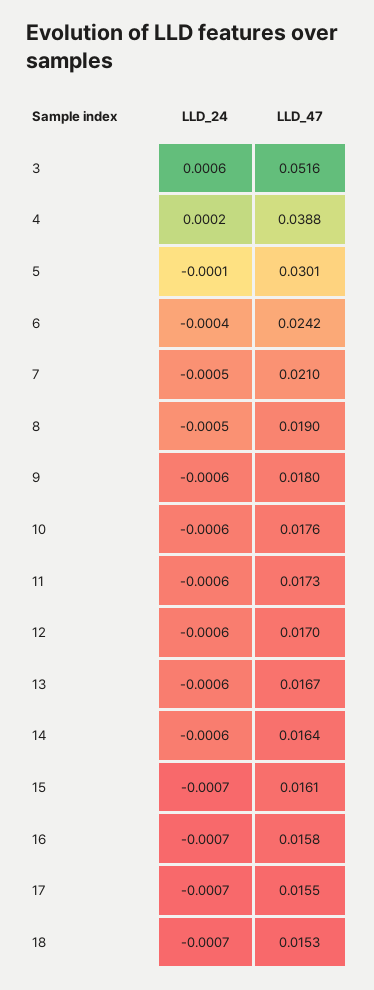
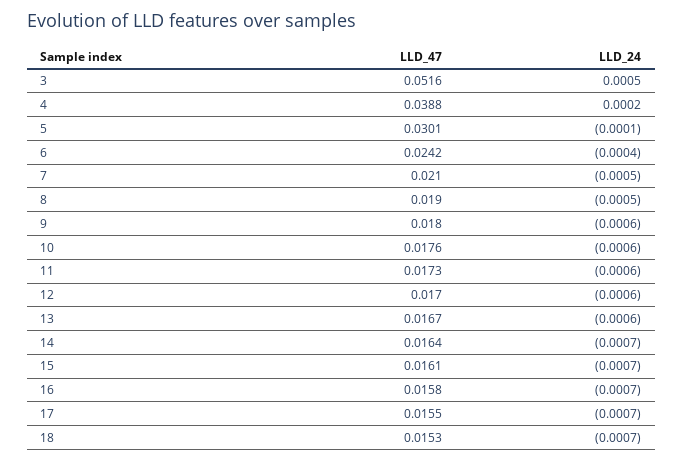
LLD_24, 3: 0.0006 -> 0.0005
LLD_24, 14: -0.0006 -> -0.0007

